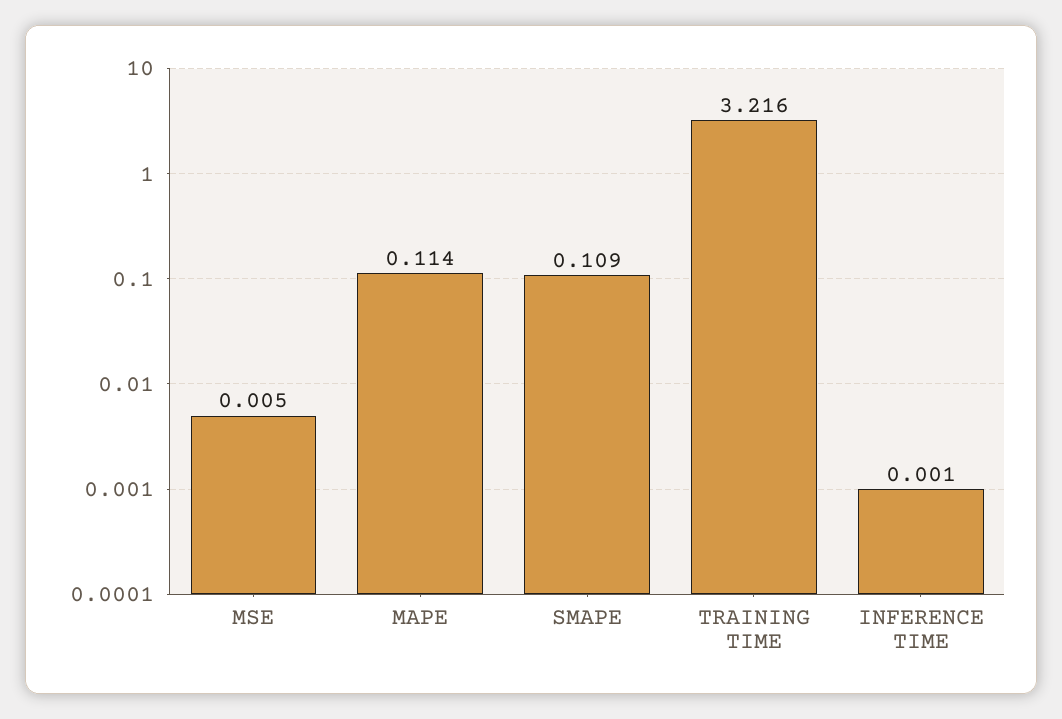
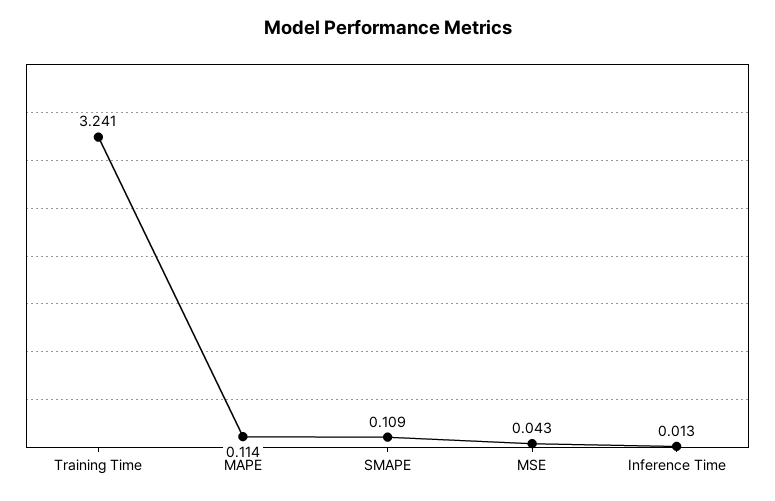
MSE: 0.005 -> 0.043
TRAINING TIME: 3.216 -> 3.241
INFERENCE TIME: 0.001 -> 0.013

